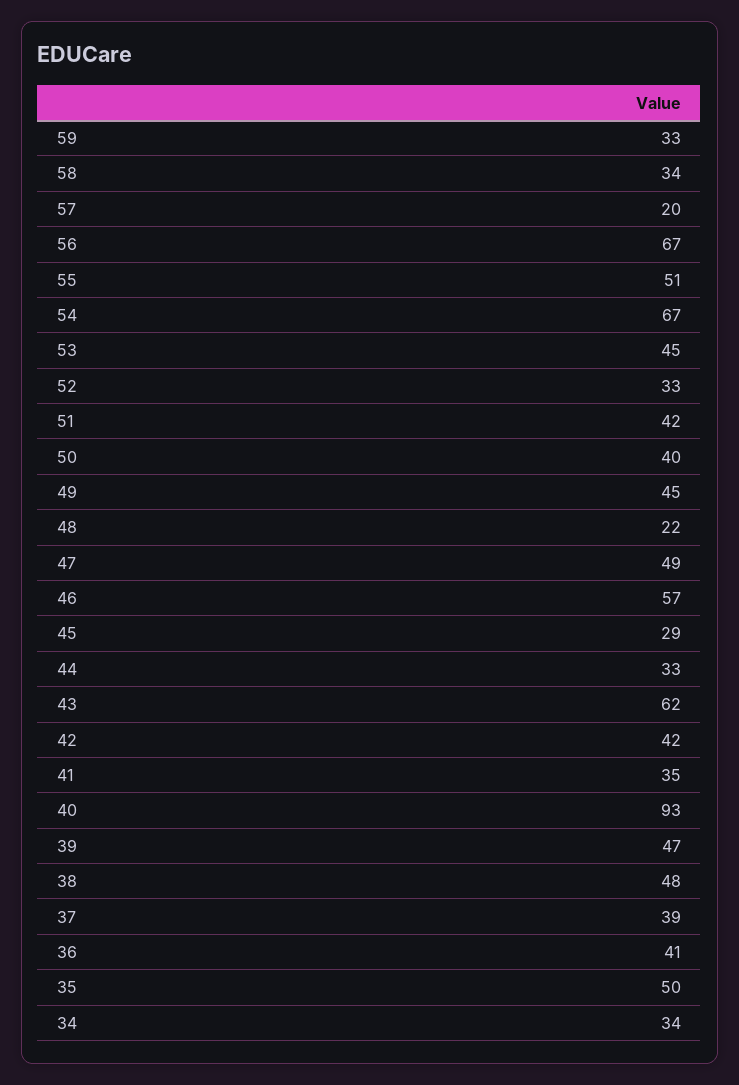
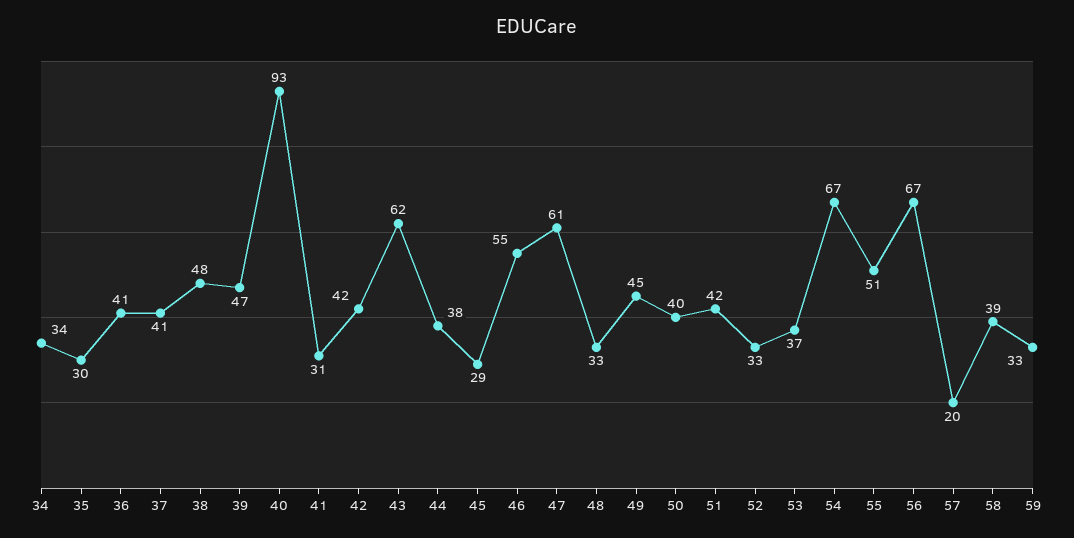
58: 34 -> 39
53: 45 -> 37
48: 22 -> 33
47: 49 -> 61
46: 57 -> 55
44: 33 -> 38
41: 35 -> 31
37: 39 -> 41
35: 50 -> 30

